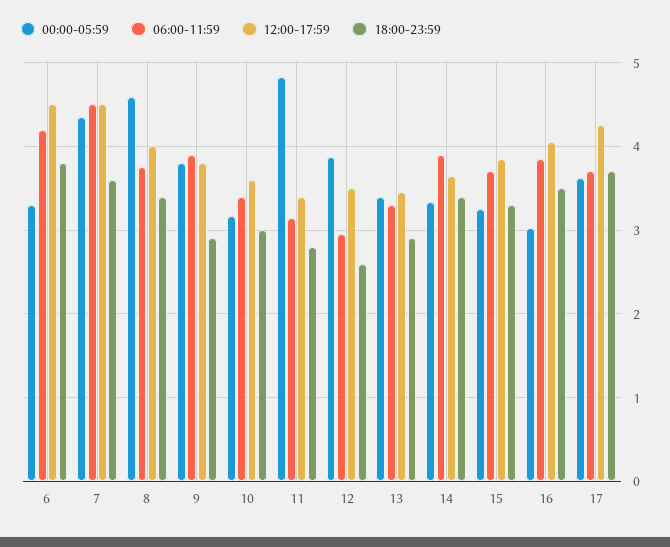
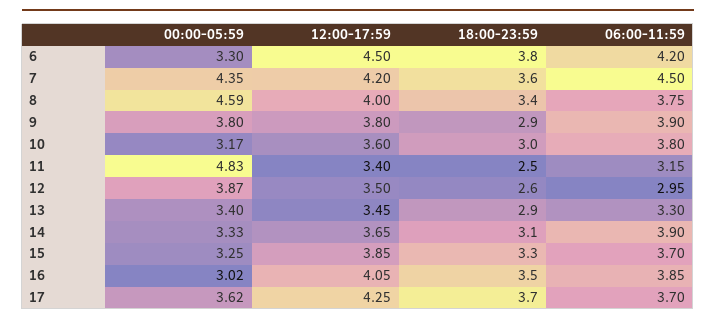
12:00-17:59, 7: 4.5 -> 4.2
06:00-11:59, 10: 3.4 -> 3.8
18:00-23:59, 11: 2.8 -> 2.5
18:00-23:59, 14: 3.4 -> 3.1

